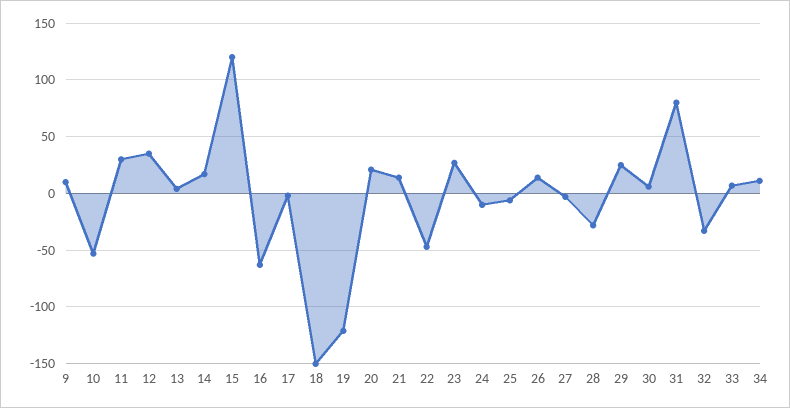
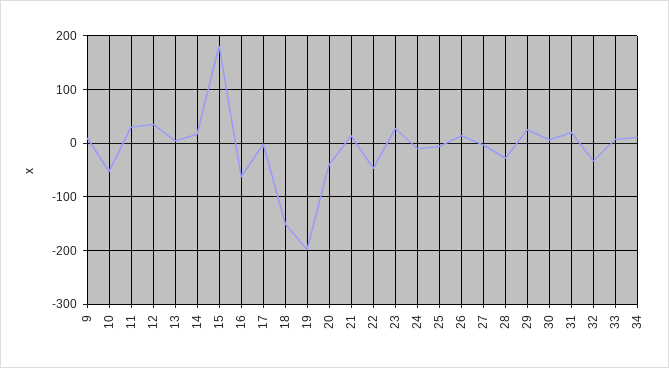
15: 120 -> 180
19: -120 -> -200
20: 20 -> -40
31: 80 -> 20

